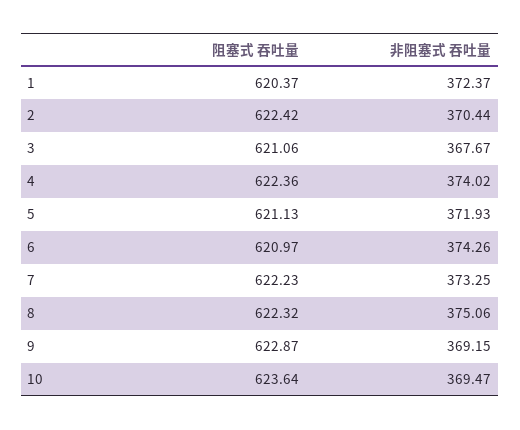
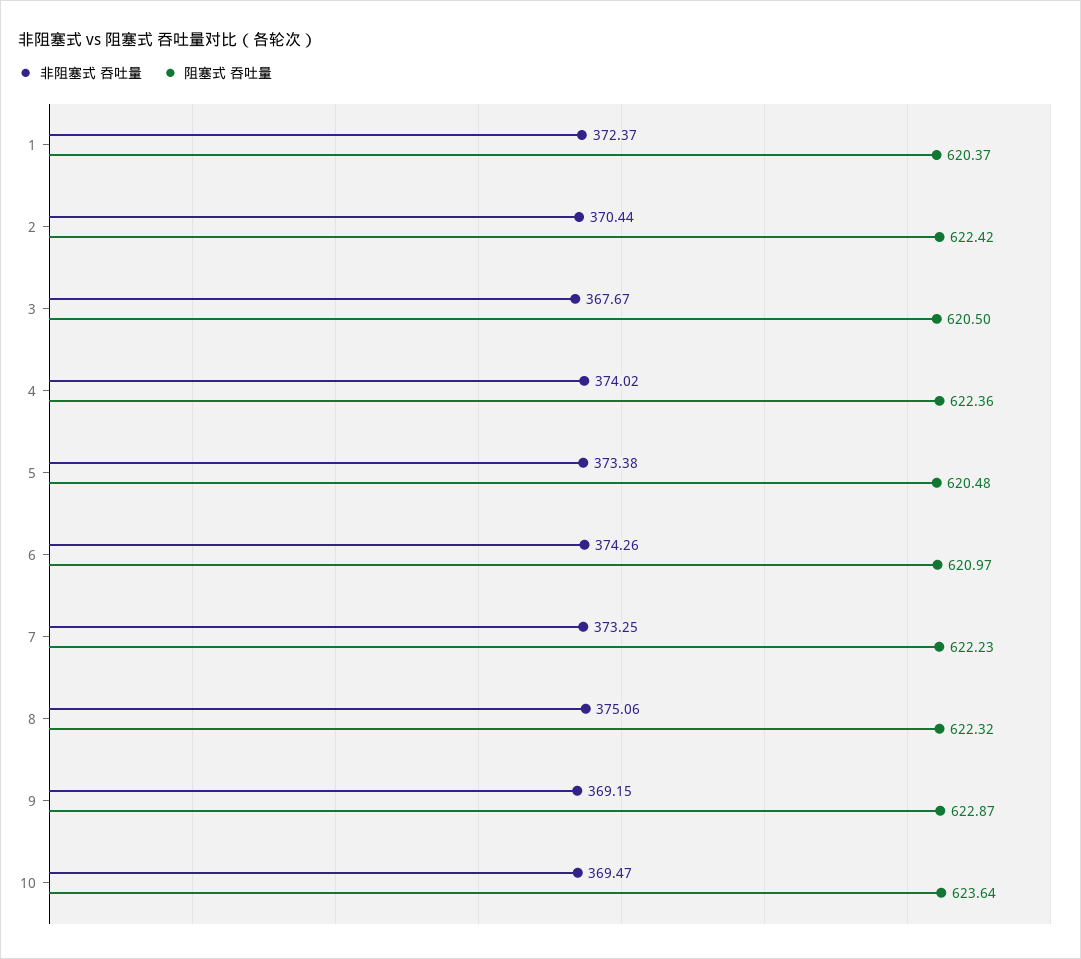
阻塞式 吞吐量, 3: 621.06 -> 620.5
阻塞式 吞吐量, 5: 621.13 -> 620.48
非阻塞式 吞吐量, 5: 371.93 -> 373.38

